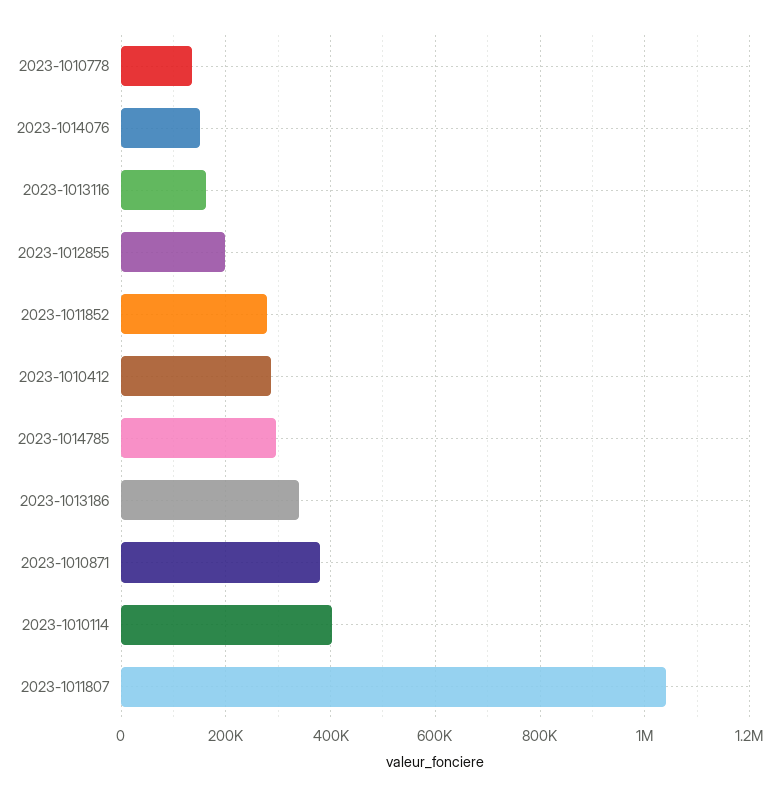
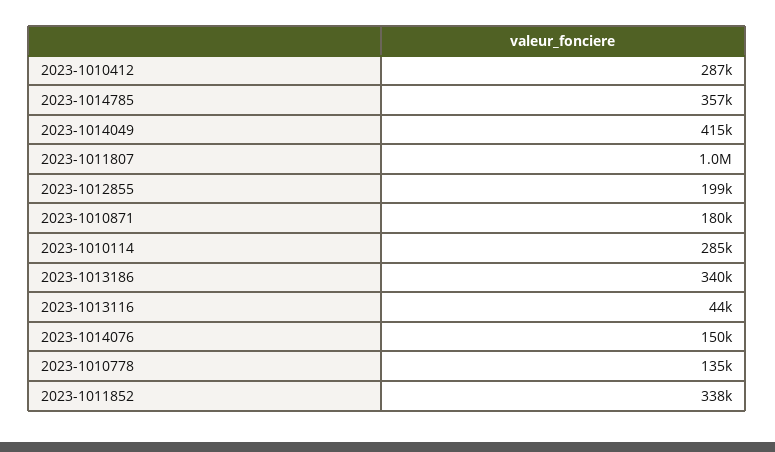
2023-1013116: 160000 -> 44000
2023-1011852: 280000 -> 338000
2023-1014785: 300000 -> 357000
2023-1010871: 380000 -> 180000
2023-1010114: 400000 -> 285000
2023-1014049: none -> 415000

